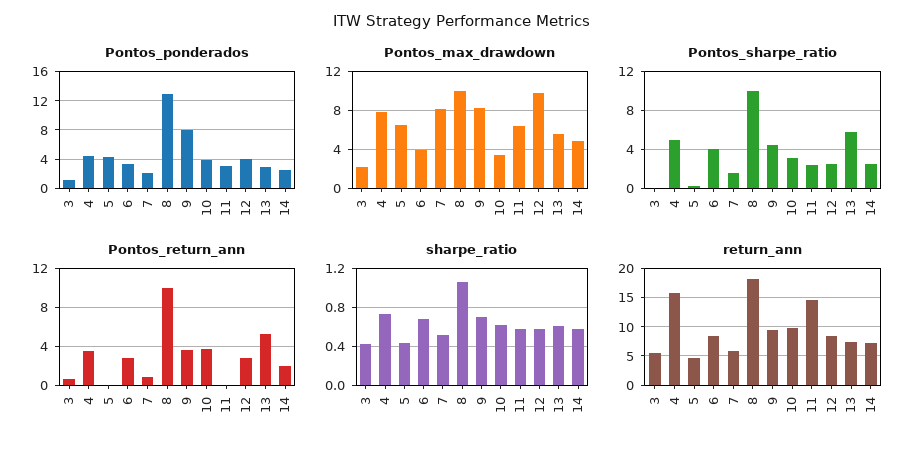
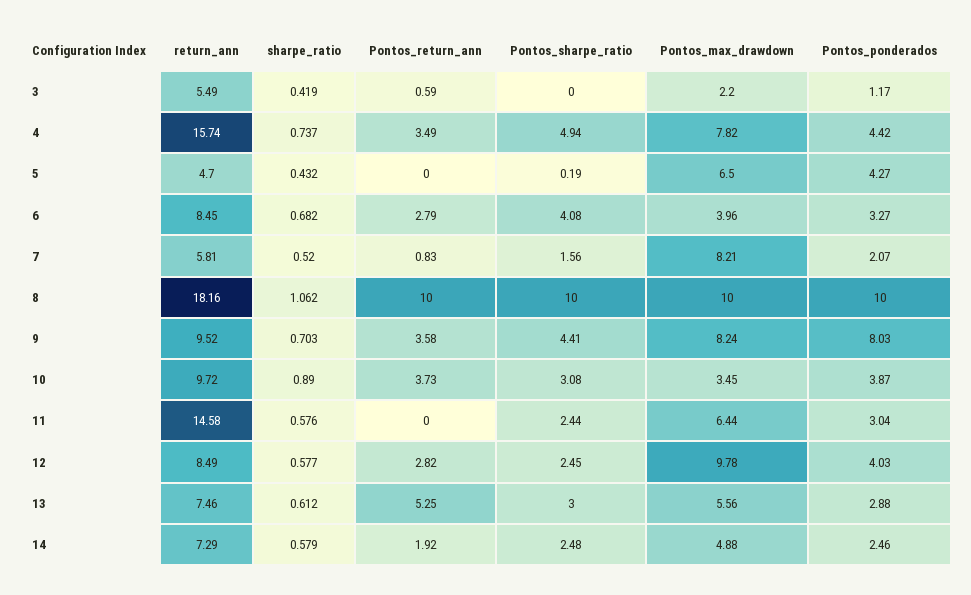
Pontos_ponderados, 8: 13 -> 10
Pontos_sharpe_ratio, 13: 6 -> 3
sharpe_ratio, 10: 0.6 -> 0.89

